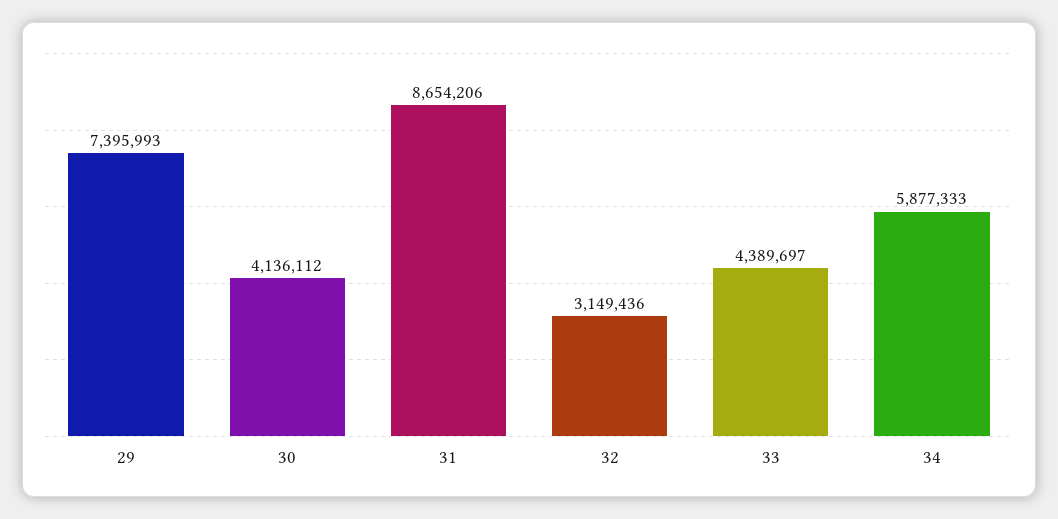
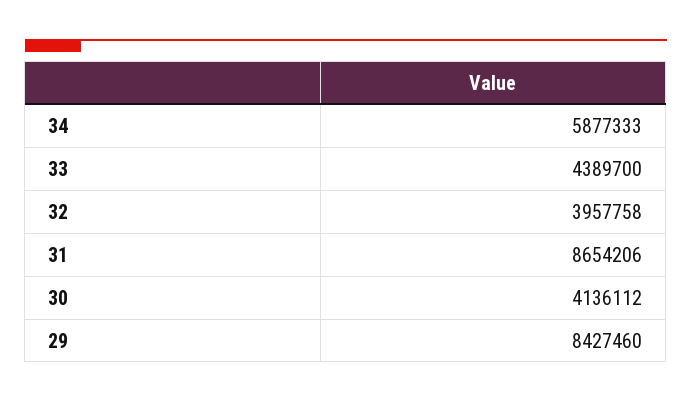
29: 7395993 -> 8427460
32: 3149436 -> 3957758
33: 4389697 -> 4389700

